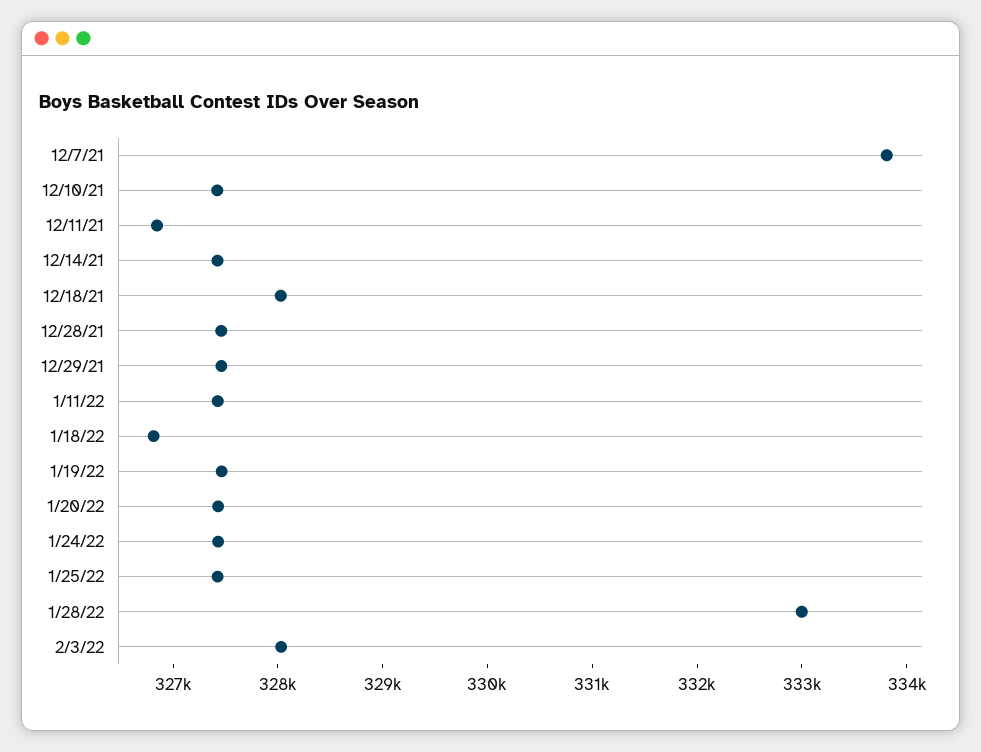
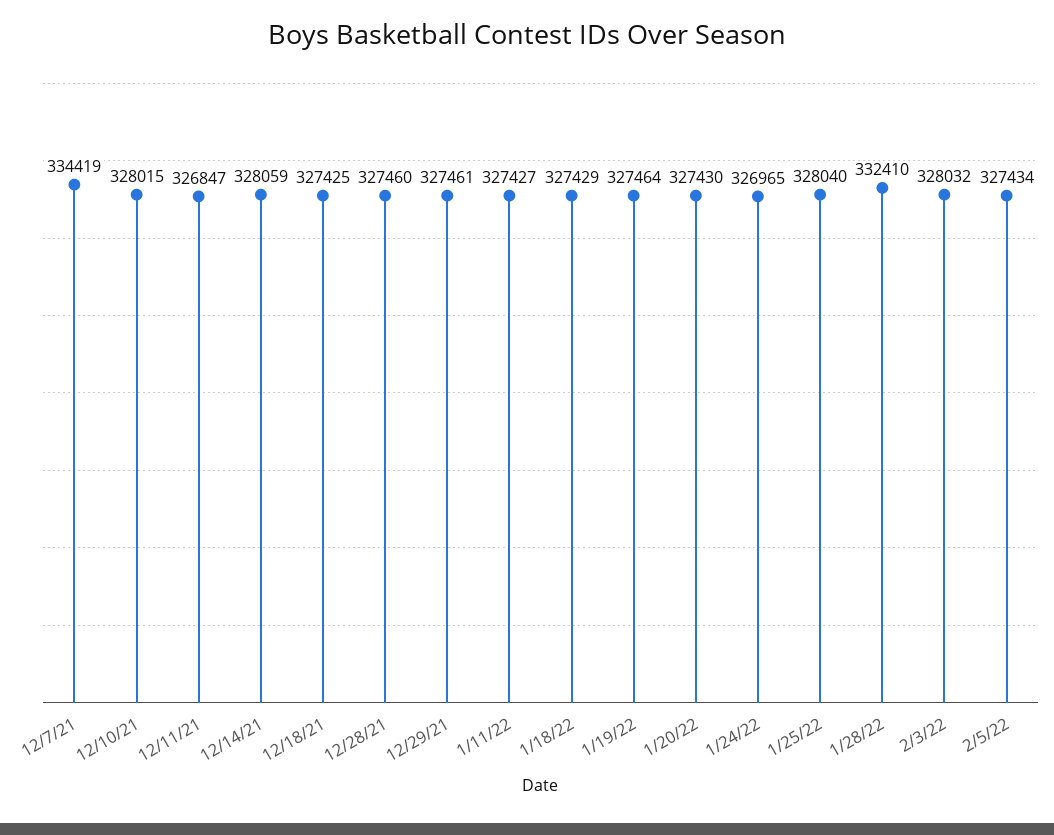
12/7/21: 333800 -> 334419
12/10/21: 327400 -> 328015
12/14/21: 327400 -> 328059
12/18/21: 328000 -> 327425
1/18/22: 326800 -> 327429
1/24/22: 327400 -> 326965
1/25/22: 327400 -> 328040
1/28/22: 333000 -> 332410
2/5/22: none -> 327434

